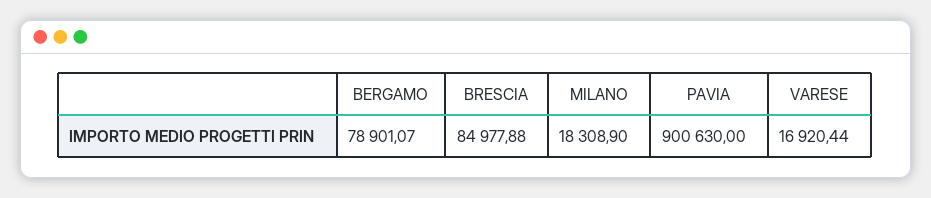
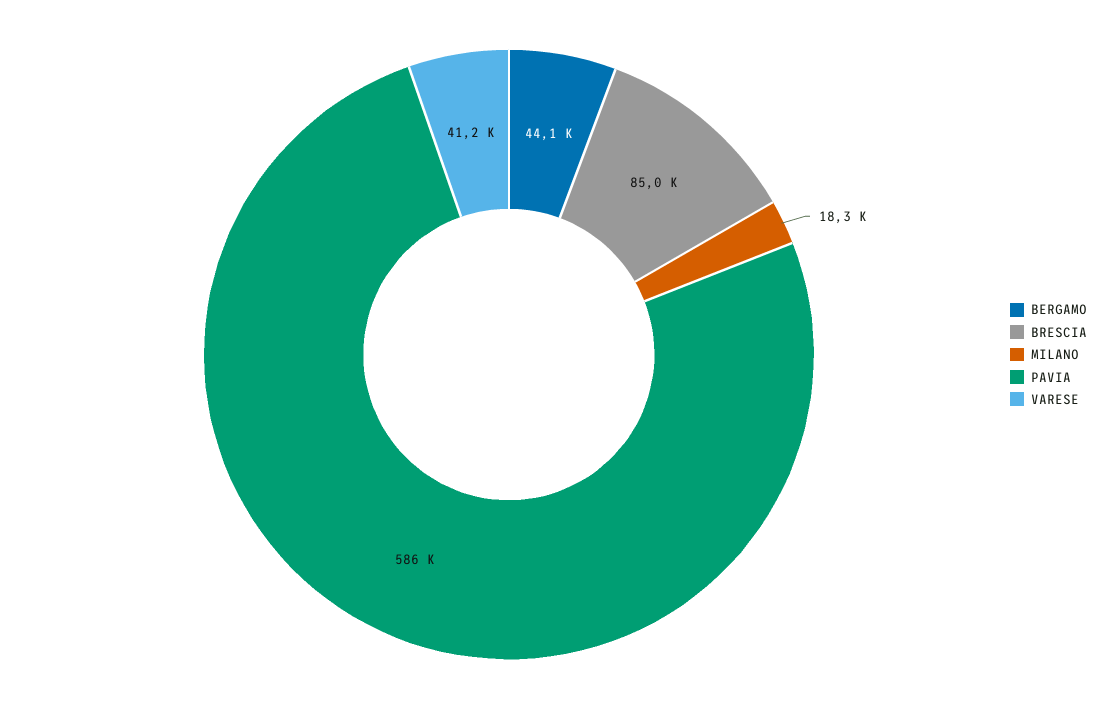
BERGAMO: 78901.07 -> 44100
PAVIA: 900630 -> 586000
VARESE: 16920.44 -> 41200

